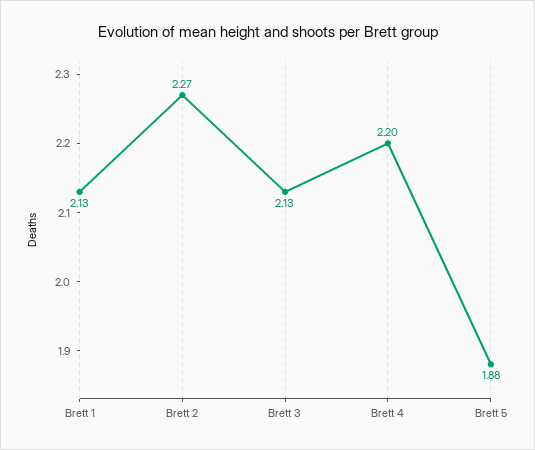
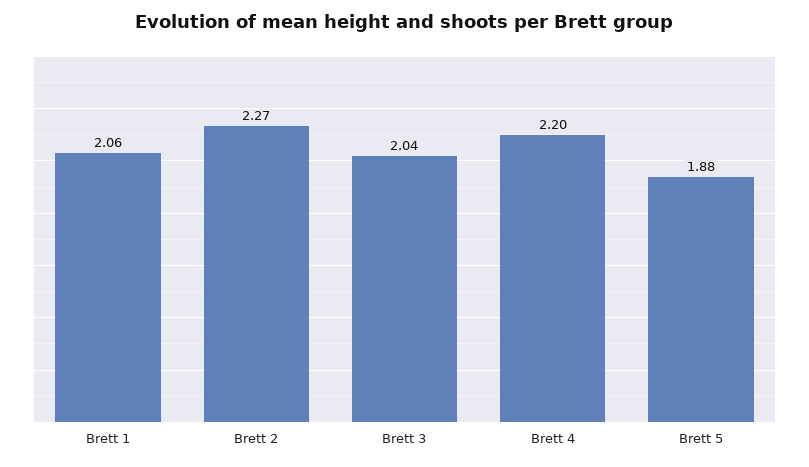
Brett 1: 2.13 -> 2.06
Brett 3: 2.13 -> 2.04

